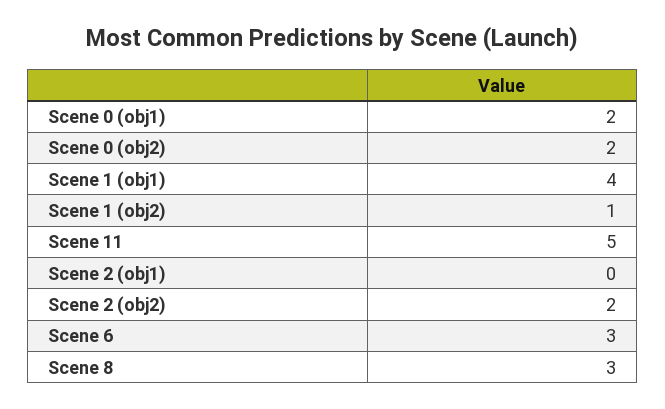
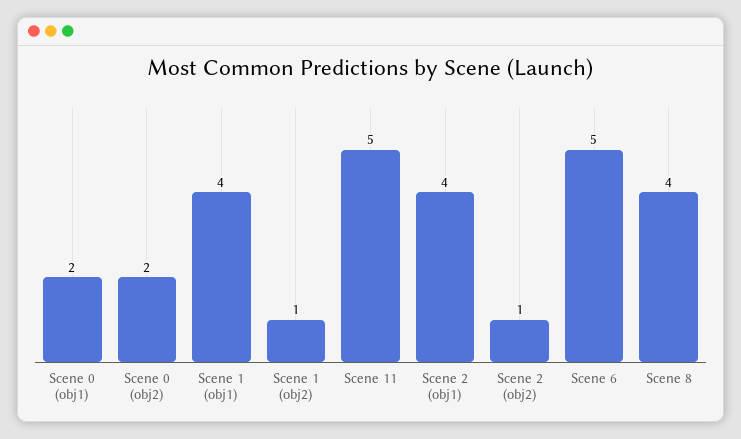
Scene 2 (obj1): 0 -> 4
Scene 2 (obj2): 2 -> 1
Scene 6: 3 -> 5
Scene 8: 3 -> 4

